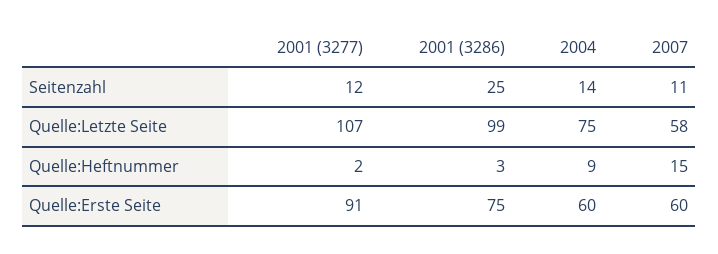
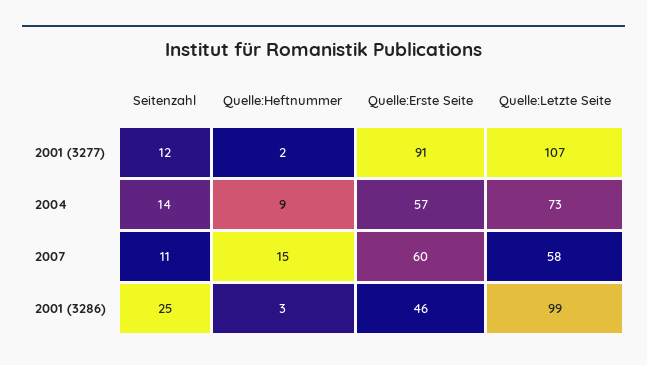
2004, Quelle:Letzte Seite: 75 -> 73
2001 (3286), Quelle:Erste Seite: 75 -> 46
2004, Quelle:Erste Seite: 60 -> 57

